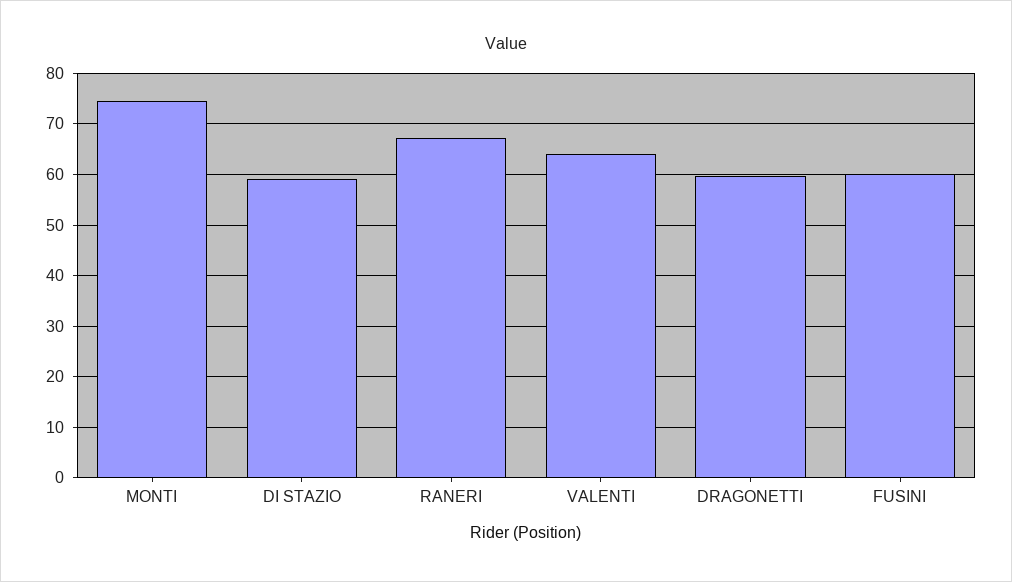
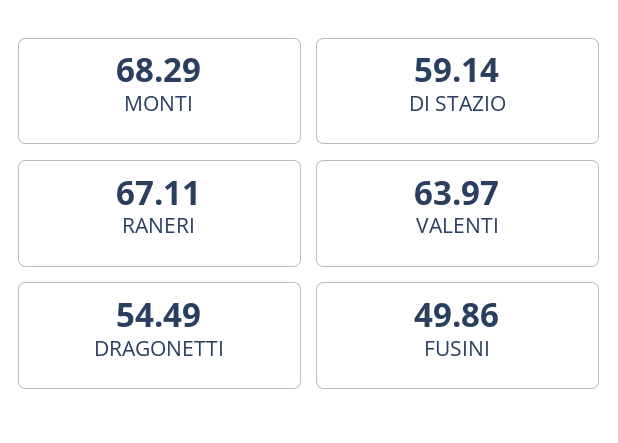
MONTI: 74 -> 68.29
DRAGONETTI: 60 -> 54.49
FUSINI: 60 -> 49.86

